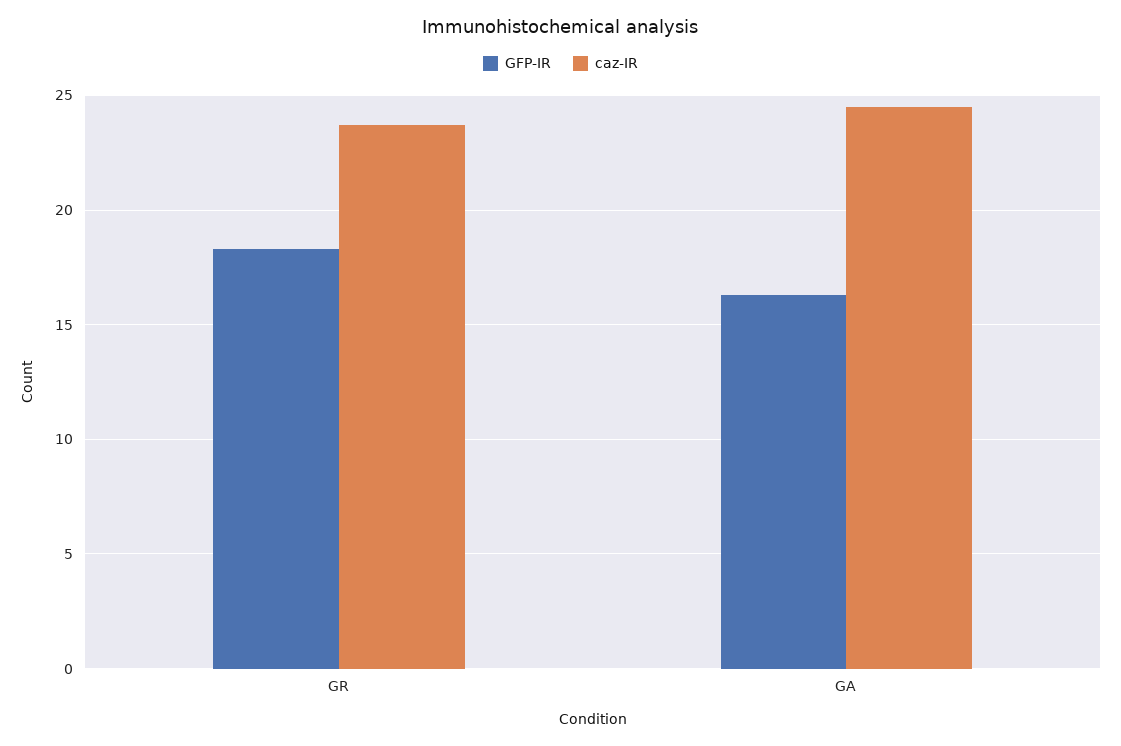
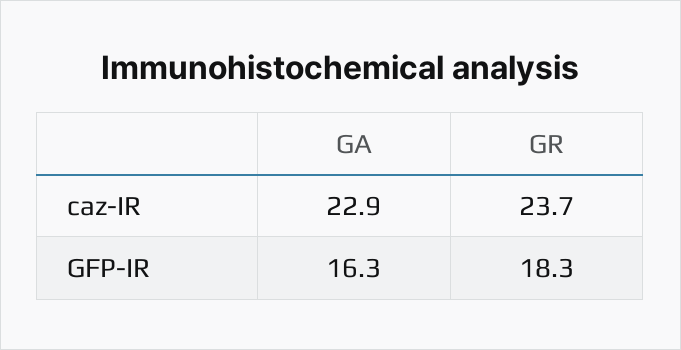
caz-IR, GA: 24.5 -> 22.9

